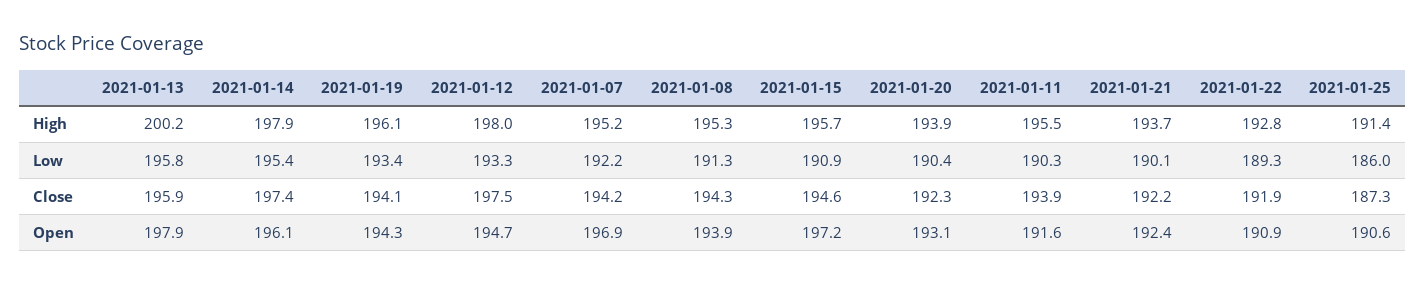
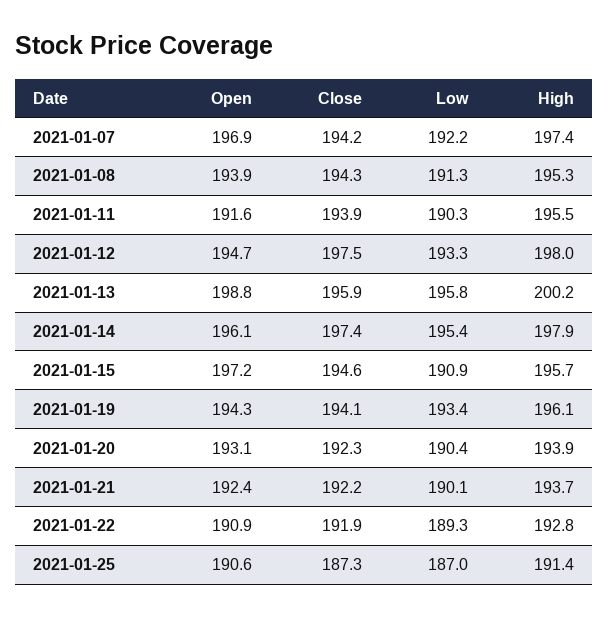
2021-01-07, High: 195.2 -> 197.4
2021-01-25, Low: 186 -> 187
2021-01-13, Open: 197.9 -> 198.8

